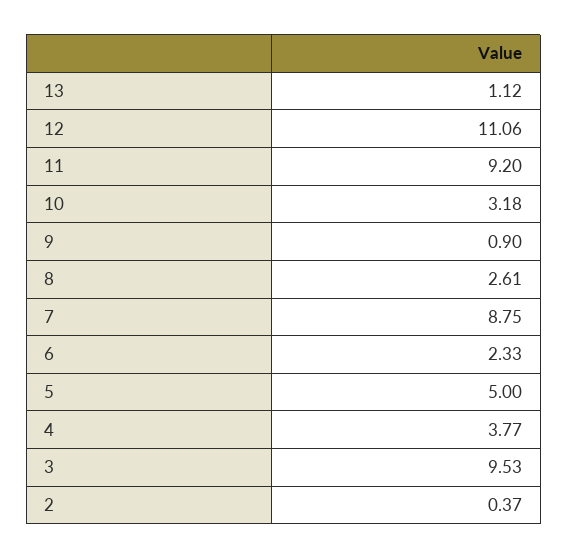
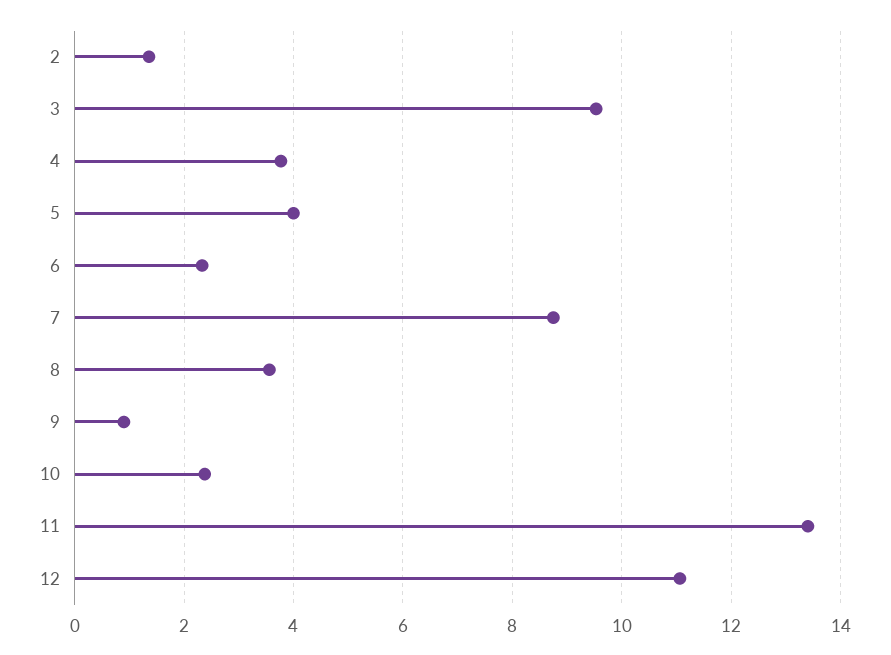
13: 1.12 -> none
11: 9.2 -> 13.4
10: 3.18 -> 2.4
8: 2.61 -> 3.6
5: 5 -> 4
2: 0.37 -> 1.4

